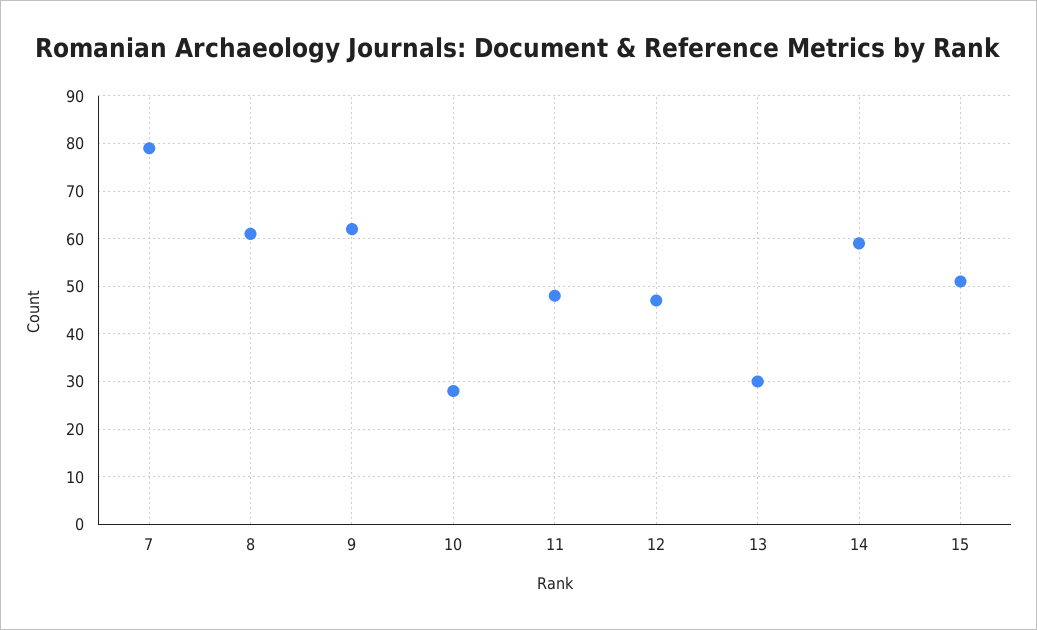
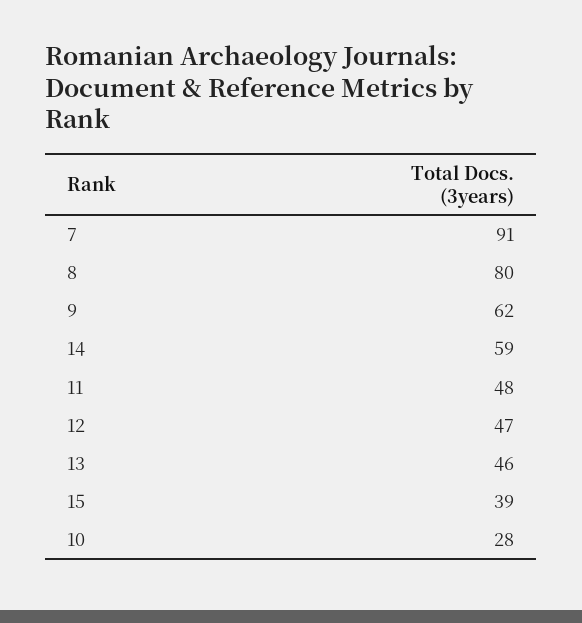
7: 80 -> 91
8: 60 -> 80
13: 30 -> 46
15: 50 -> 39

